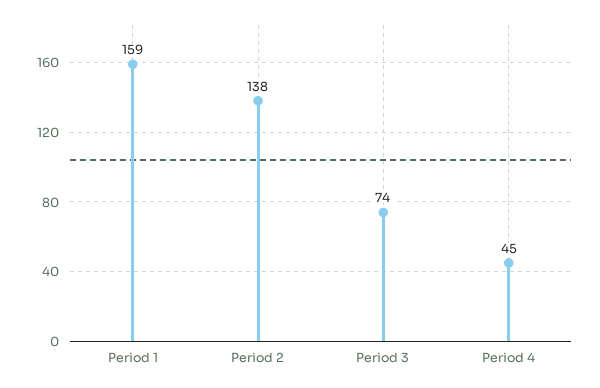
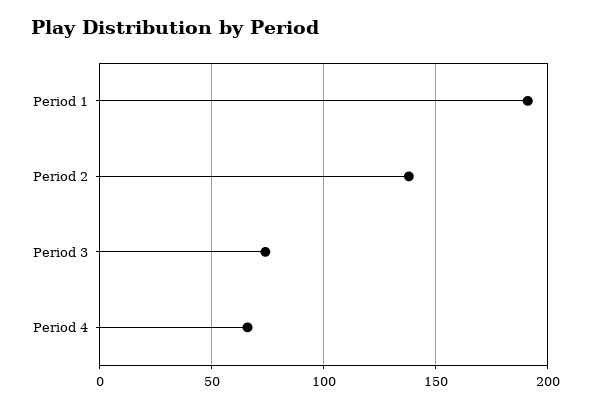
Period 1: 159 -> 190
Period 4: 45 -> 65

